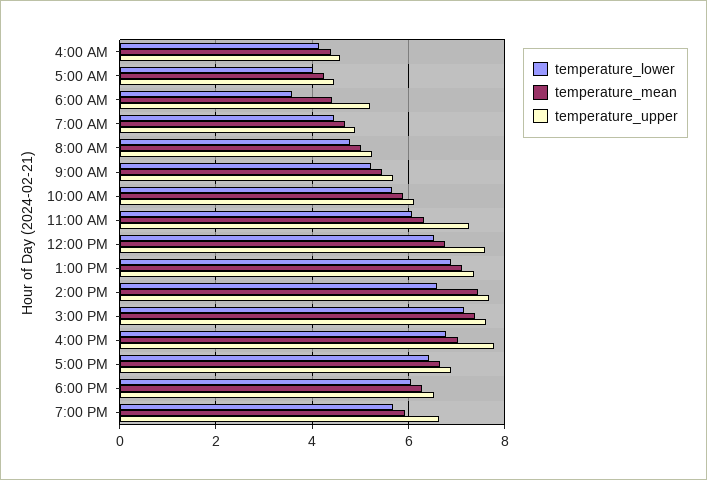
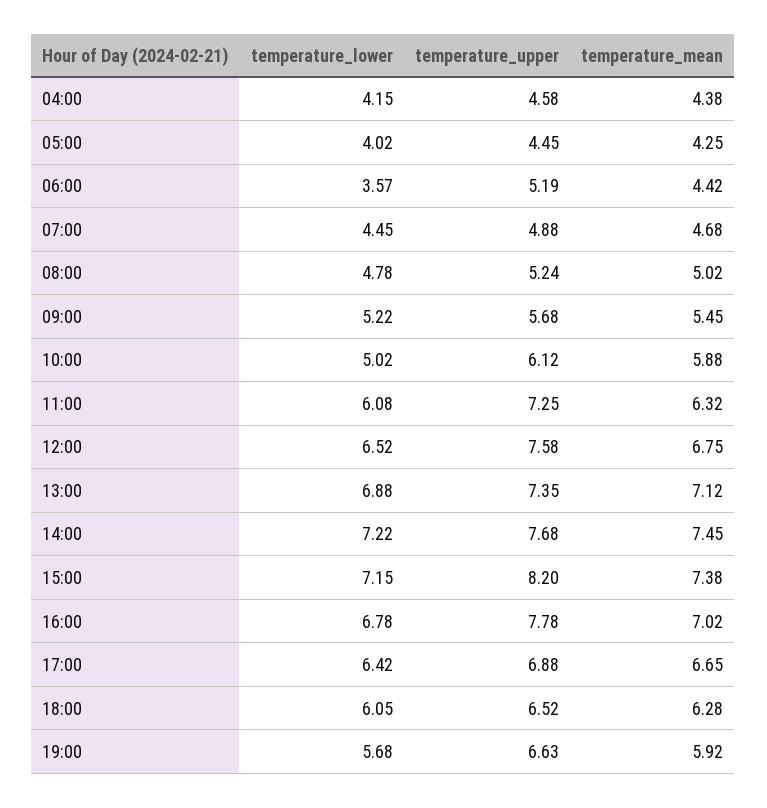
temperature_lower, 10:00 AM: 5.6 -> 5.02
temperature_lower, 2:00 PM: 6.6 -> 7.22
temperature_upper, 3:00 PM: 7.6 -> 8.2

